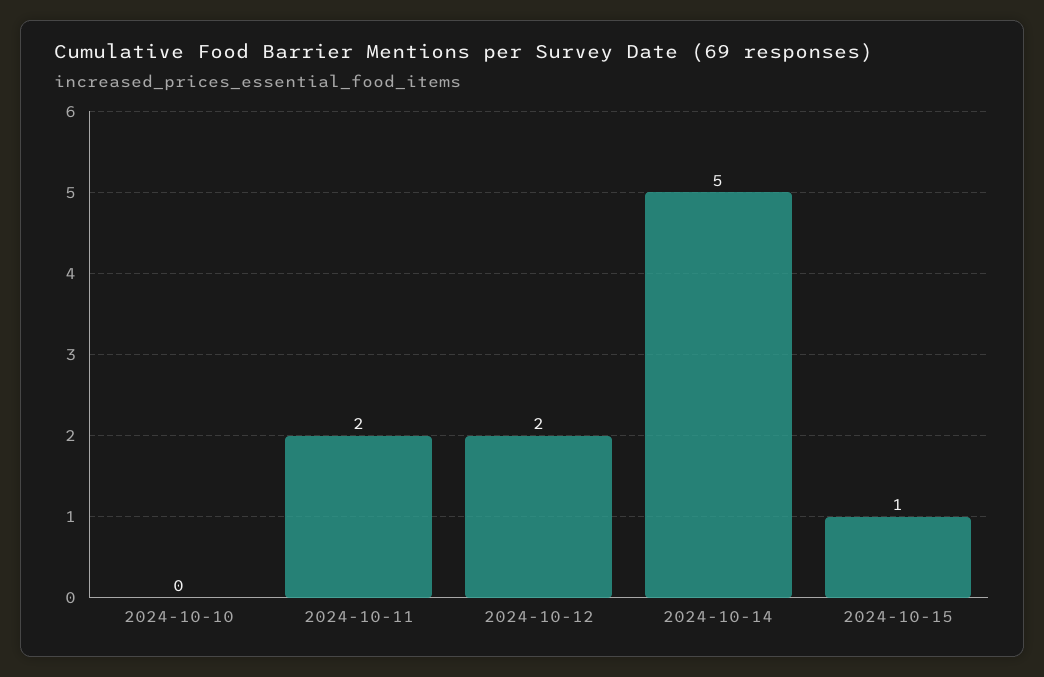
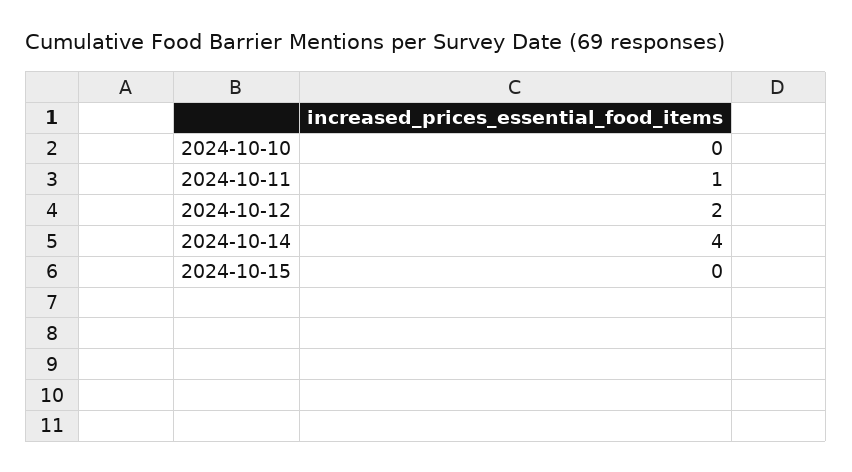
2024-10-11: 2 -> 1
2024-10-14: 5 -> 4
2024-10-15: 1 -> 0

